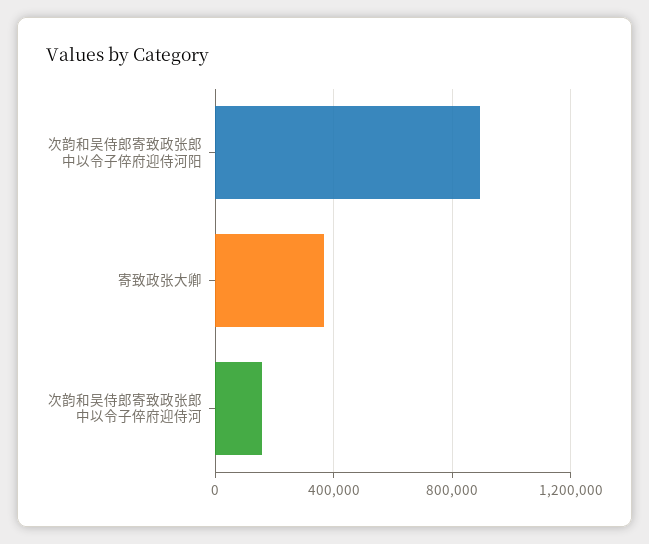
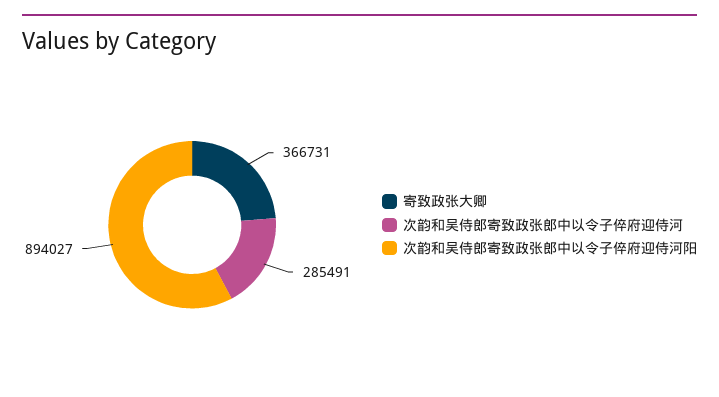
次韵和吴侍郎寄致政张郎中以令子倅府迎侍河: 150000 -> 285491

